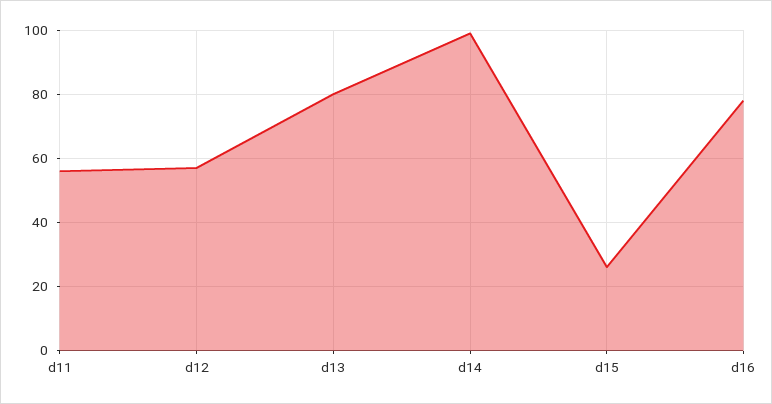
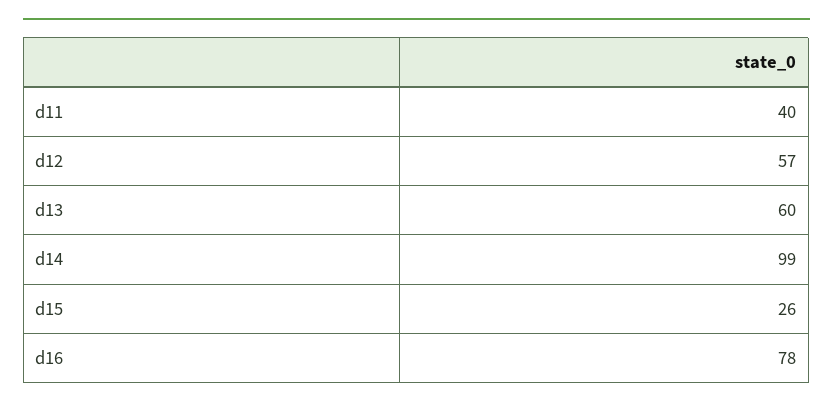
d11: 55 -> 40
d13: 80 -> 60

